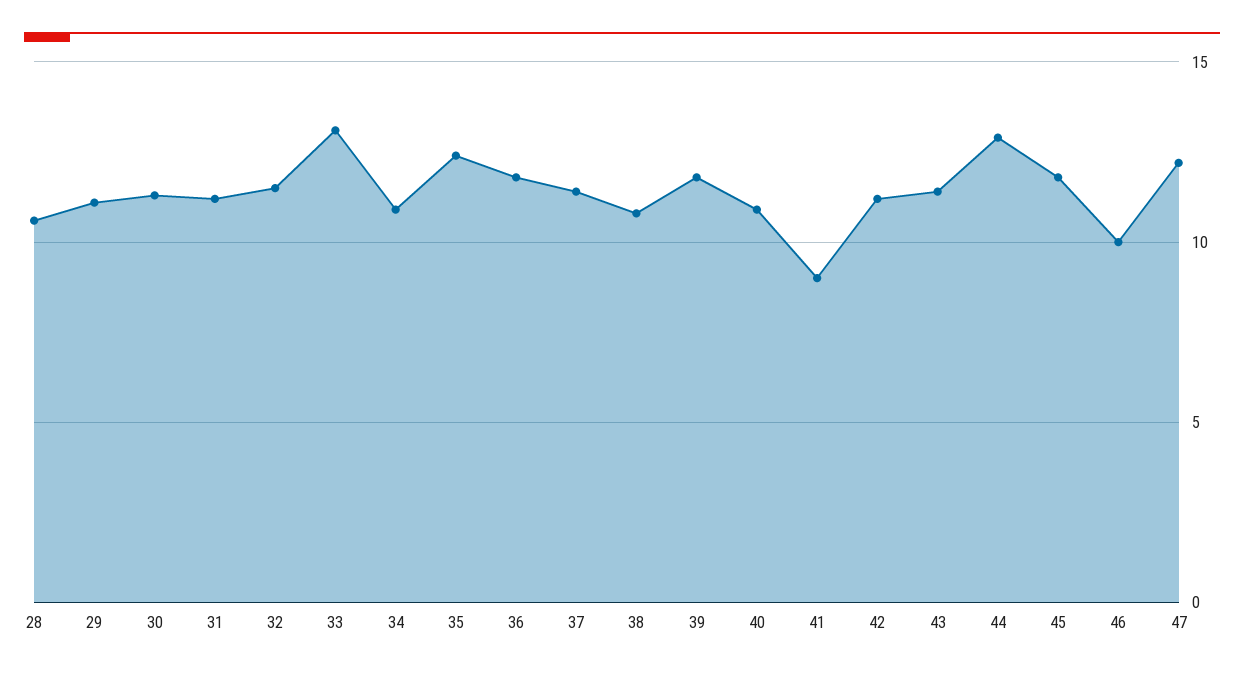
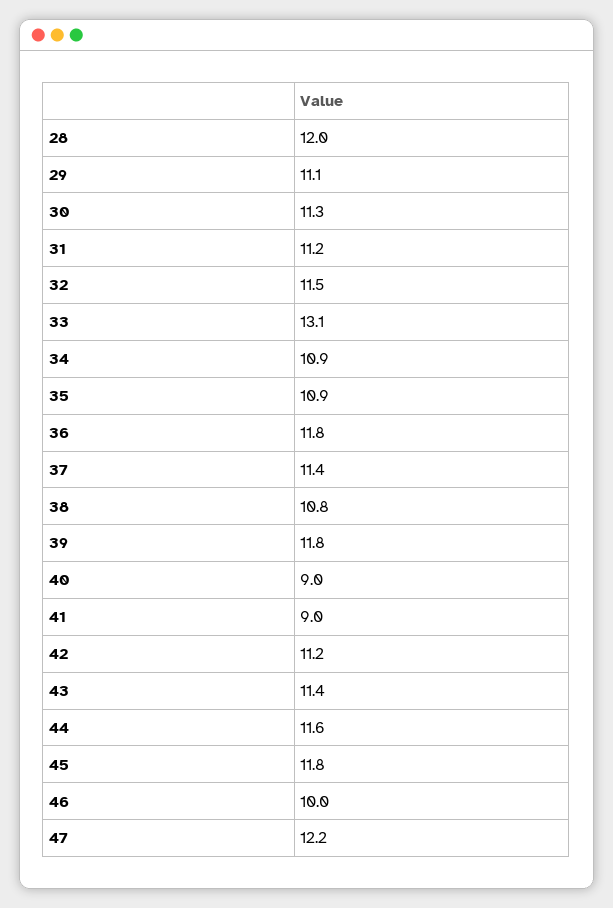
28: 10.5 -> 12
35: 12.5 -> 10.9
40: 11 -> 9
44: 13 -> 11.6

